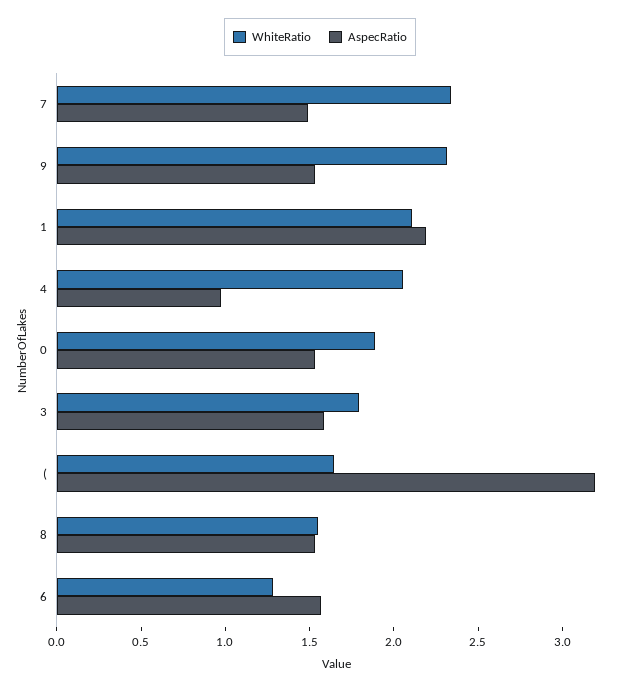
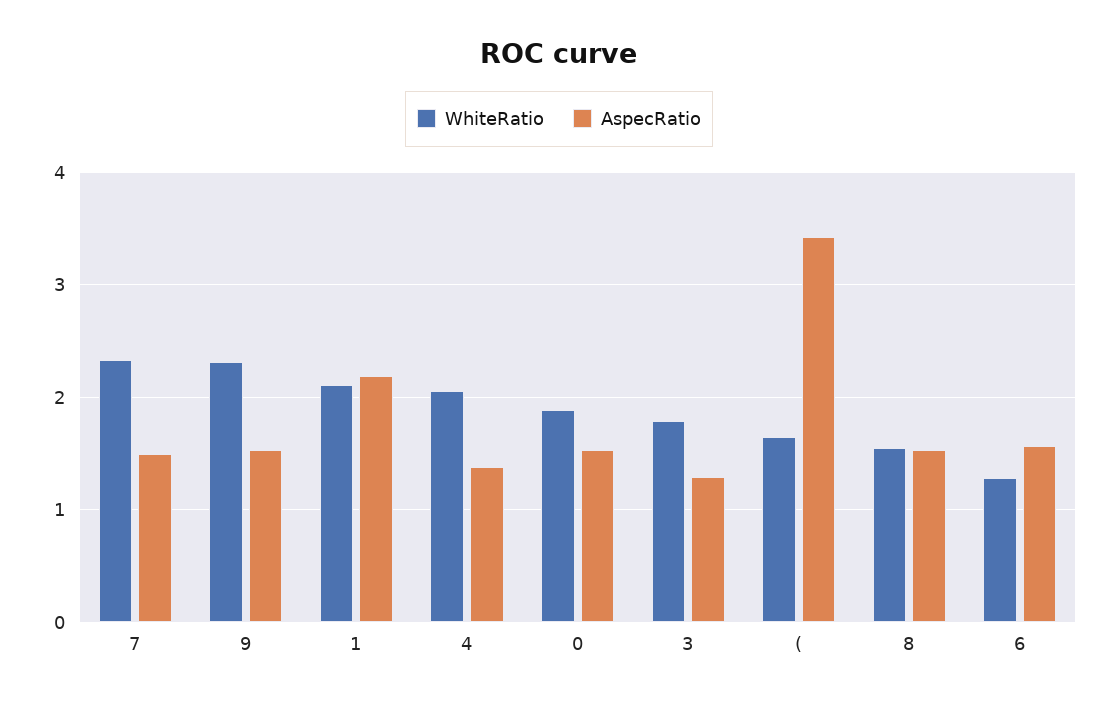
AspecRatio, 4: 1 -> 1.4
AspecRatio, 3: 1.6 -> 1.3
AspecRatio, (: 3.2 -> 3.4

